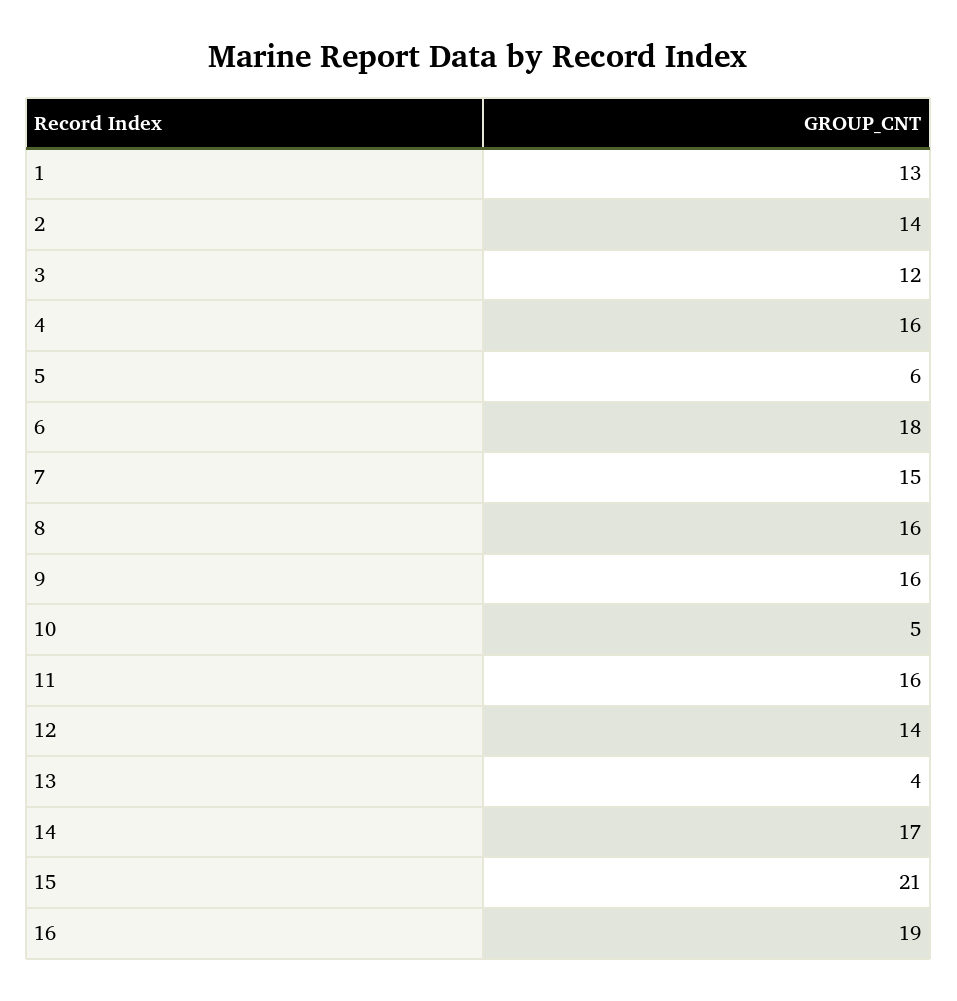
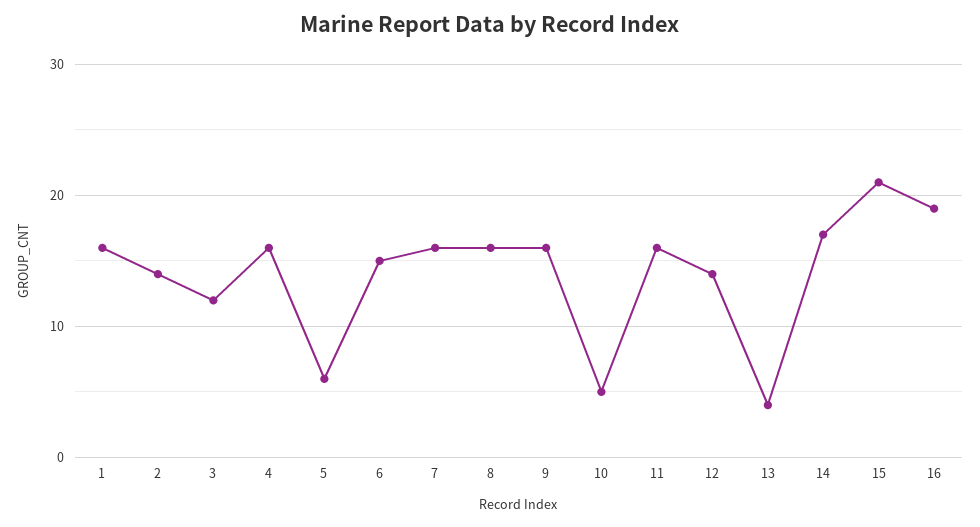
1: 13 -> 16
6: 18 -> 15
7: 15 -> 16

